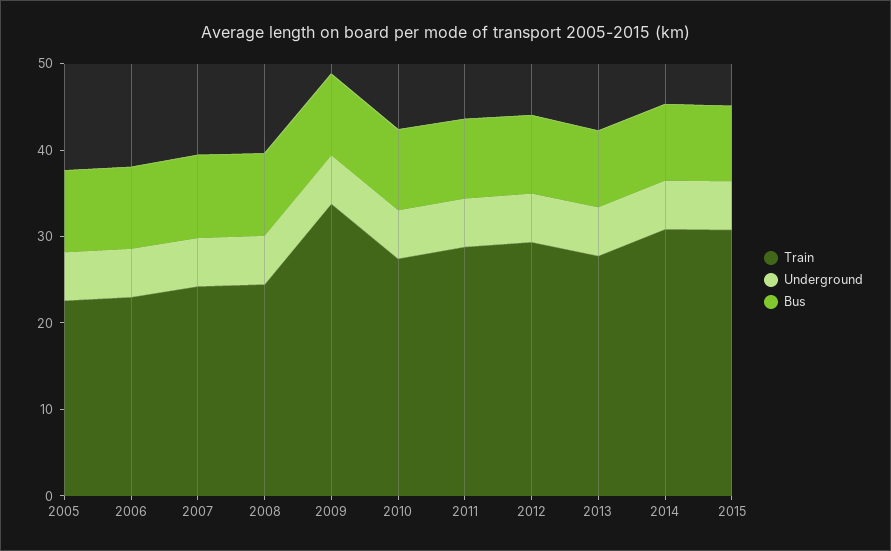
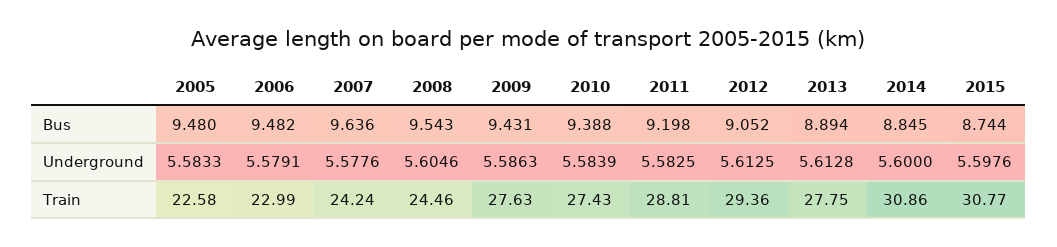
Train, 2009: 34 -> 27.63

